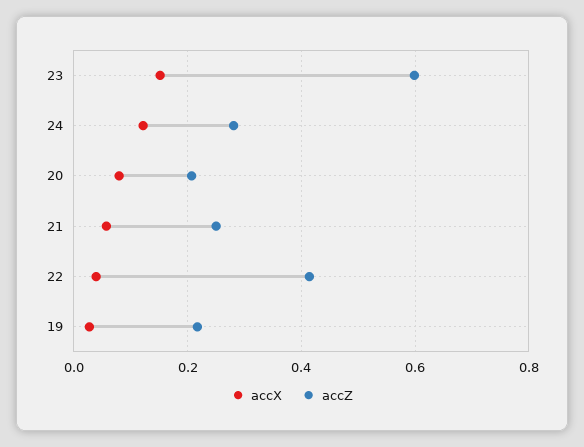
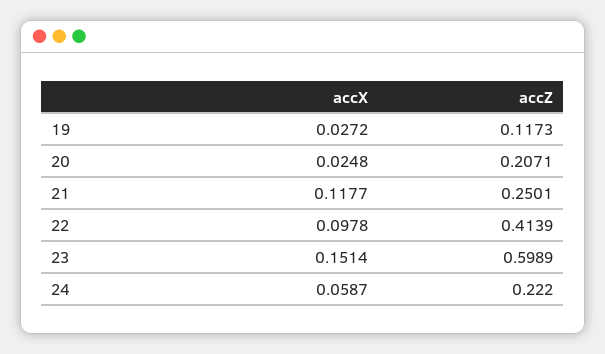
accX, 24: 0.12 -> 0.0587
accZ, 24: 0.28 -> 0.222
accX, 20: 0.08 -> 0.0248
accX, 21: 0.06 -> 0.1177
accX, 22: 0.04 -> 0.0978
accZ, 19: 0.22 -> 0.1173

